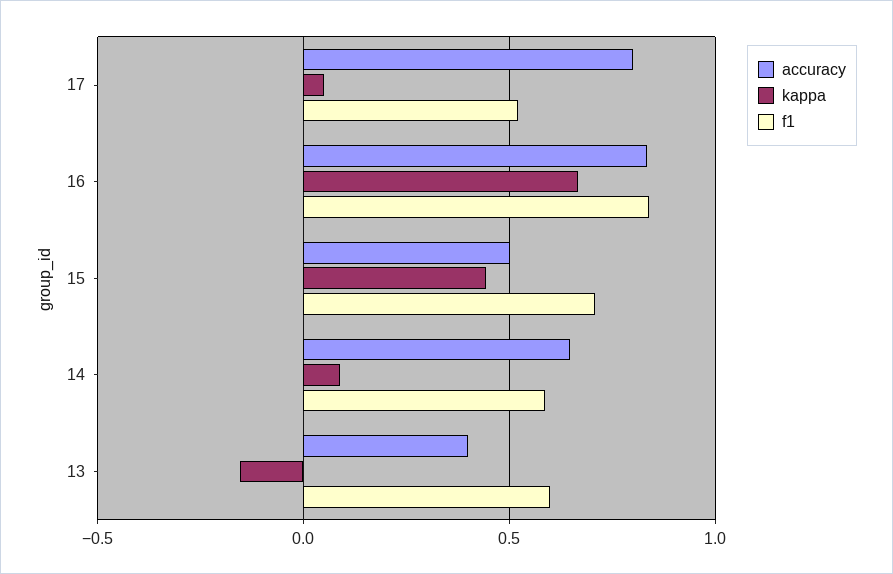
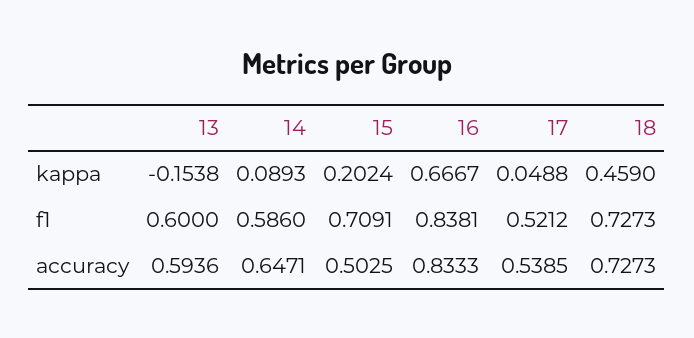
accuracy, 17: 0.8 -> 0.5385
kappa, 15: 0.45 -> 0.2024
accuracy, 13: 0.4 -> 0.5936
kappa, 18: none -> 0.459
f1, 18: none -> 0.7273
accuracy, 18: none -> 0.7273

